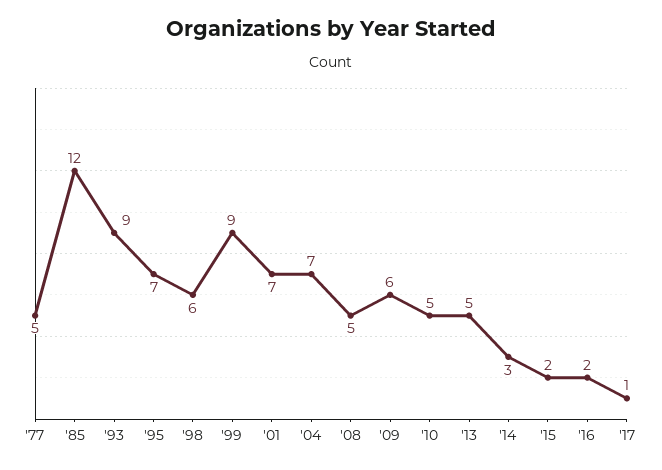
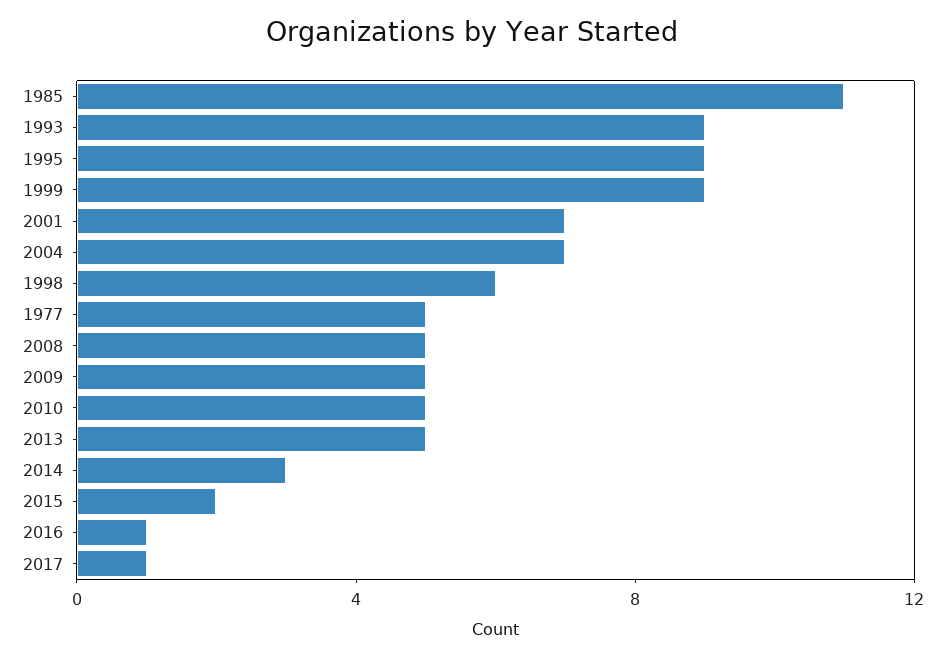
'85: 12 -> 11
'95: 7 -> 9
'09: 6 -> 5
'16: 2 -> 1

